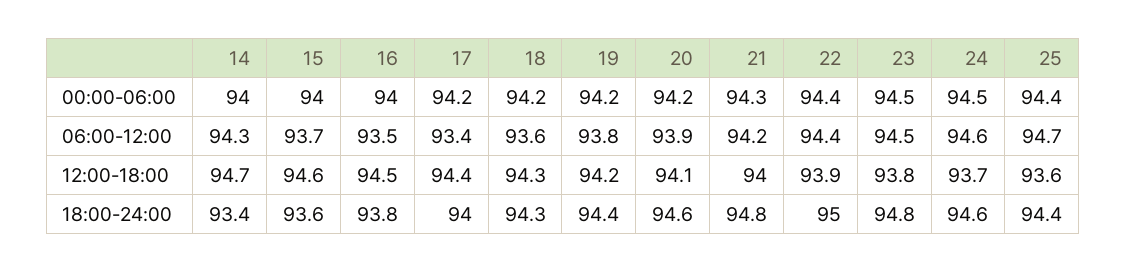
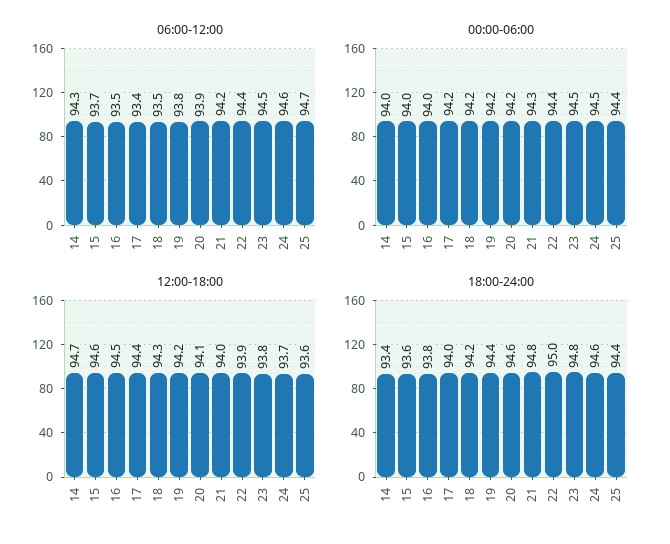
06:00-12:00, 18: 93.6 -> 93.5
18:00-24:00, 18: 94.3 -> 94.2

